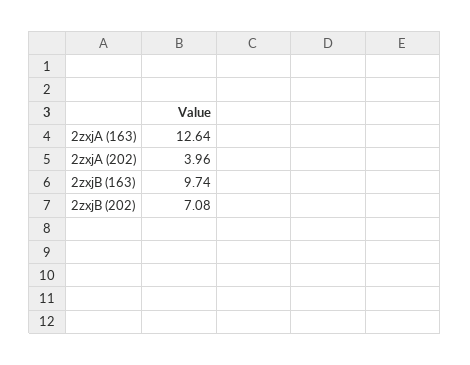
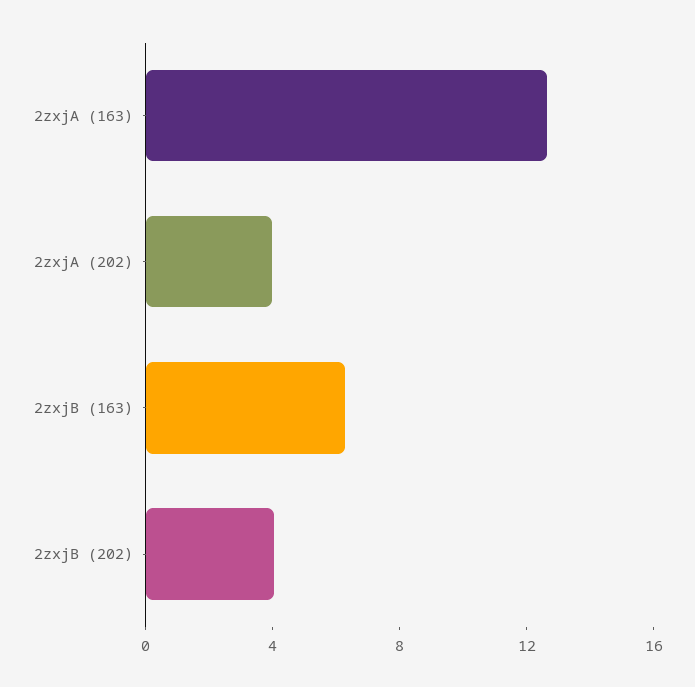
2zxjB (163): 9.74 -> 6
2zxjB (202): 7.08 -> 4

